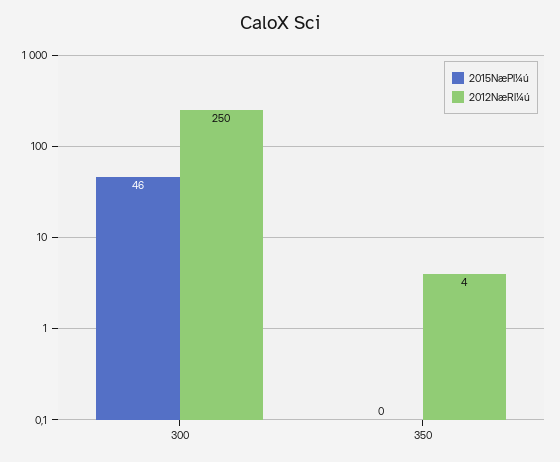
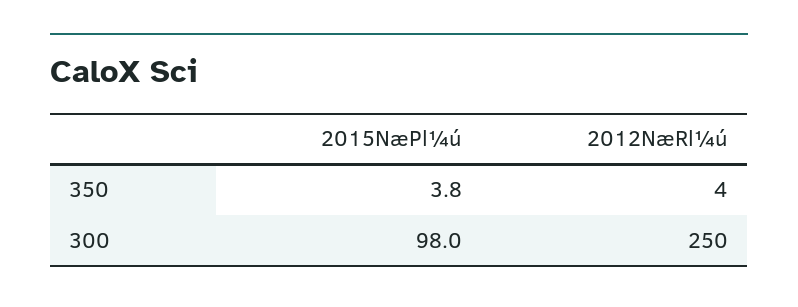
2015NæPl¼ú, 300: 46 -> 98
2015NæPl¼ú, 350: 0 -> 3.8

